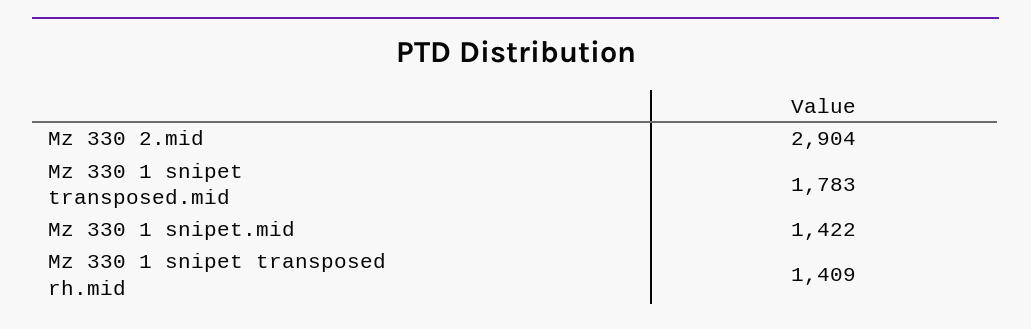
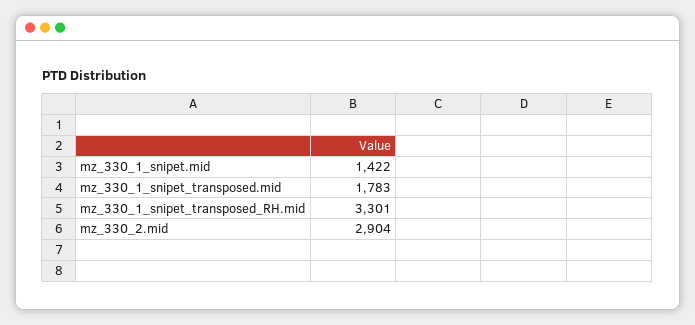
Mz 330 1 snipet transposed rh.mid: 1409 -> 3301

